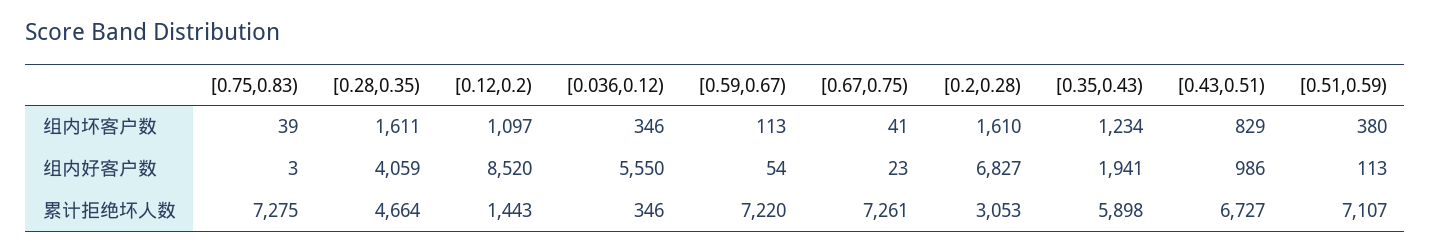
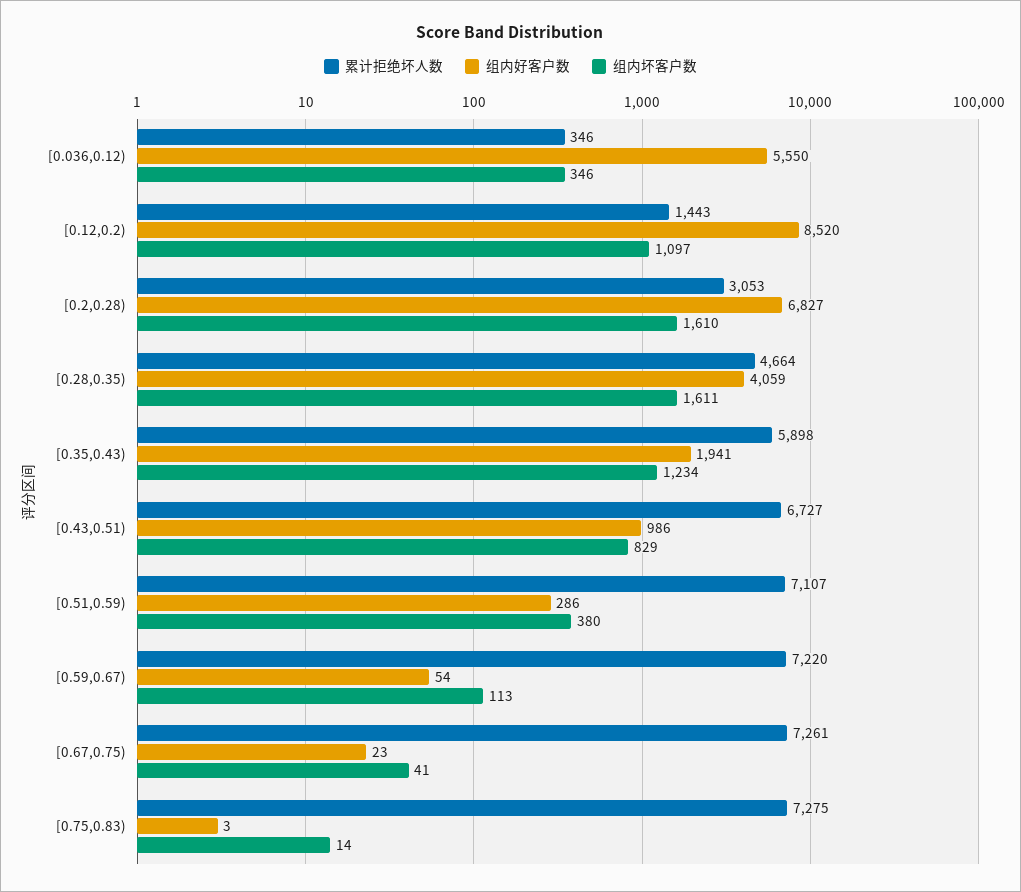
组内坏客户数, [0.75,0.83): 39 -> 14
组内好客户数, [0.51,0.59): 113 -> 286

